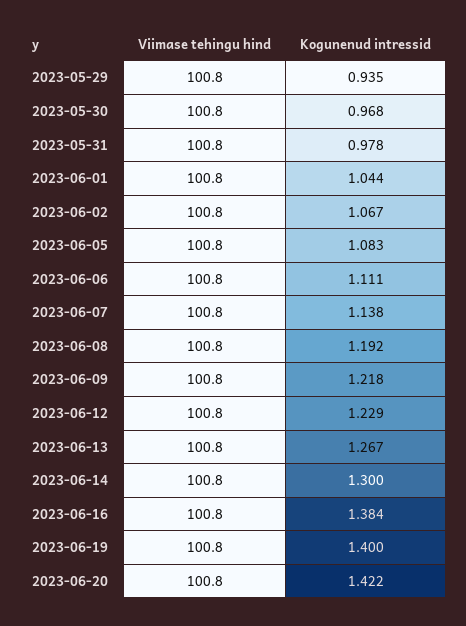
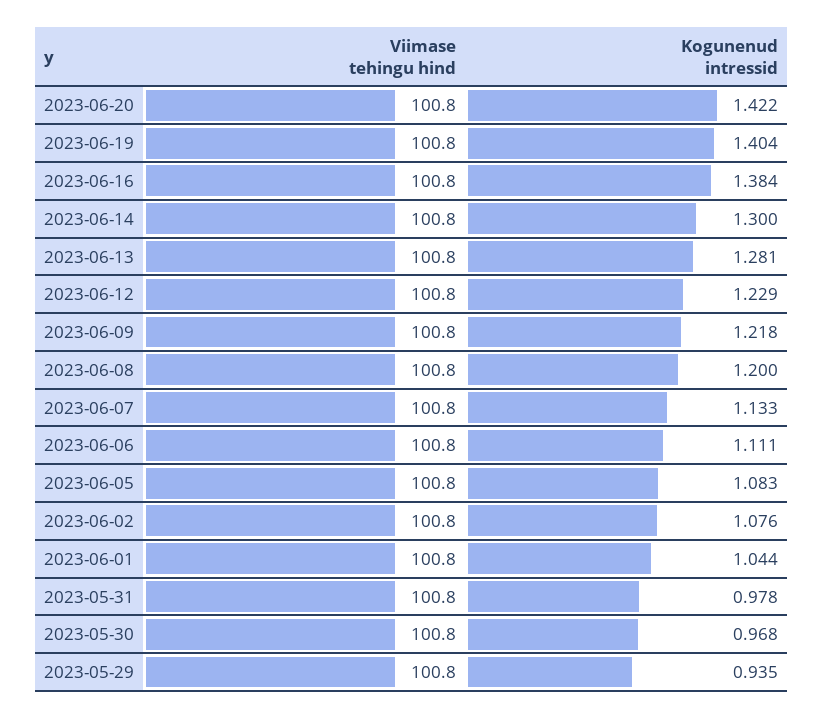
Kogunenud intressid, 2023-06-02: 1.067 -> 1.076
Kogunenud intressid, 2023-06-07: 1.138 -> 1.133
Kogunenud intressid, 2023-06-08: 1.192 -> 1.2
Kogunenud intressid, 2023-06-13: 1.267 -> 1.281
Kogunenud intressid, 2023-06-19: 1.4 -> 1.404

